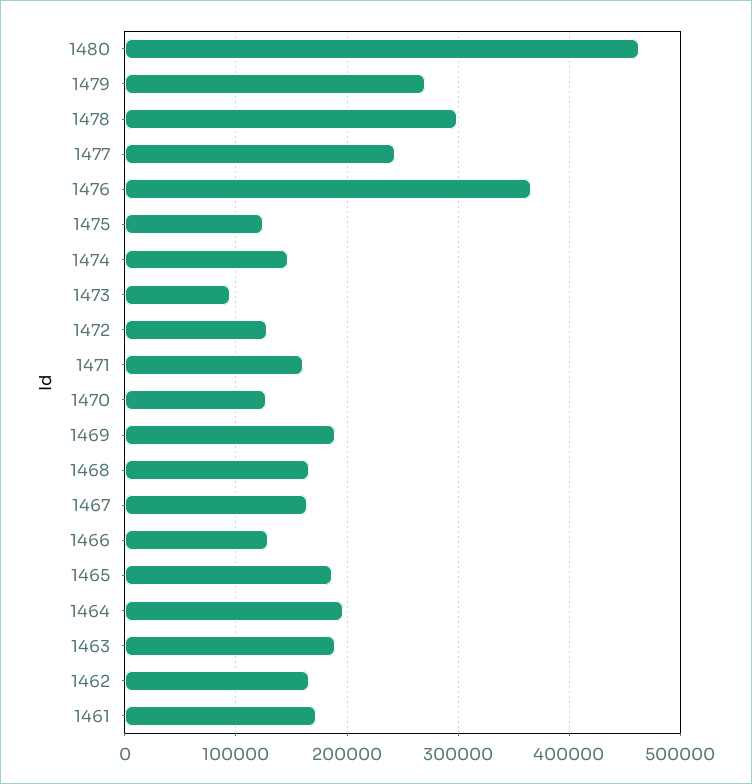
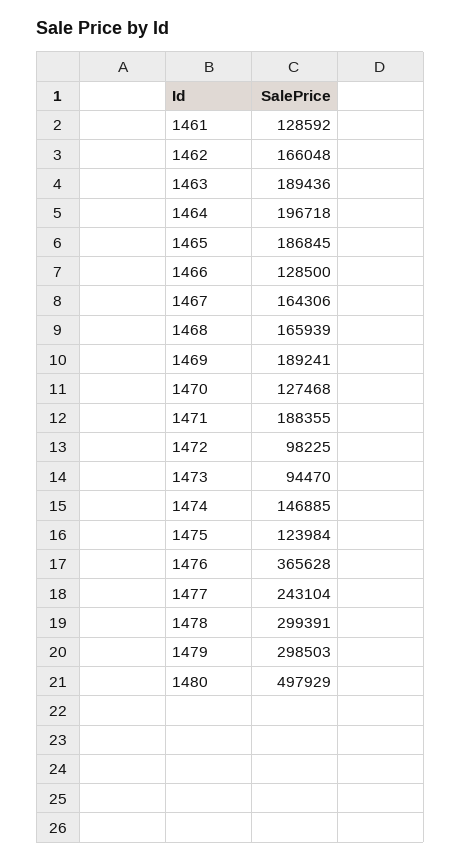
1480: 460000 -> 497929
1479: 270000 -> 298503
1472: 130000 -> 98225
1471: 160000 -> 188355
1461: 170000 -> 128592

